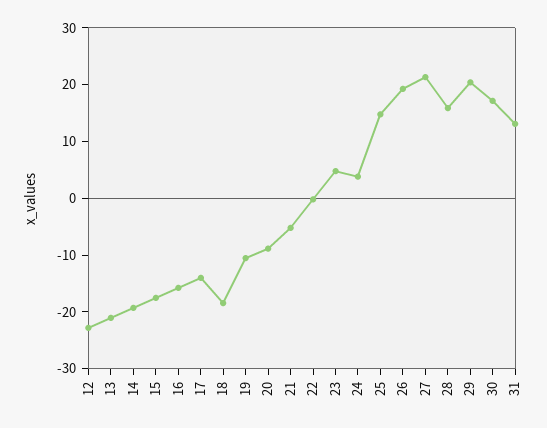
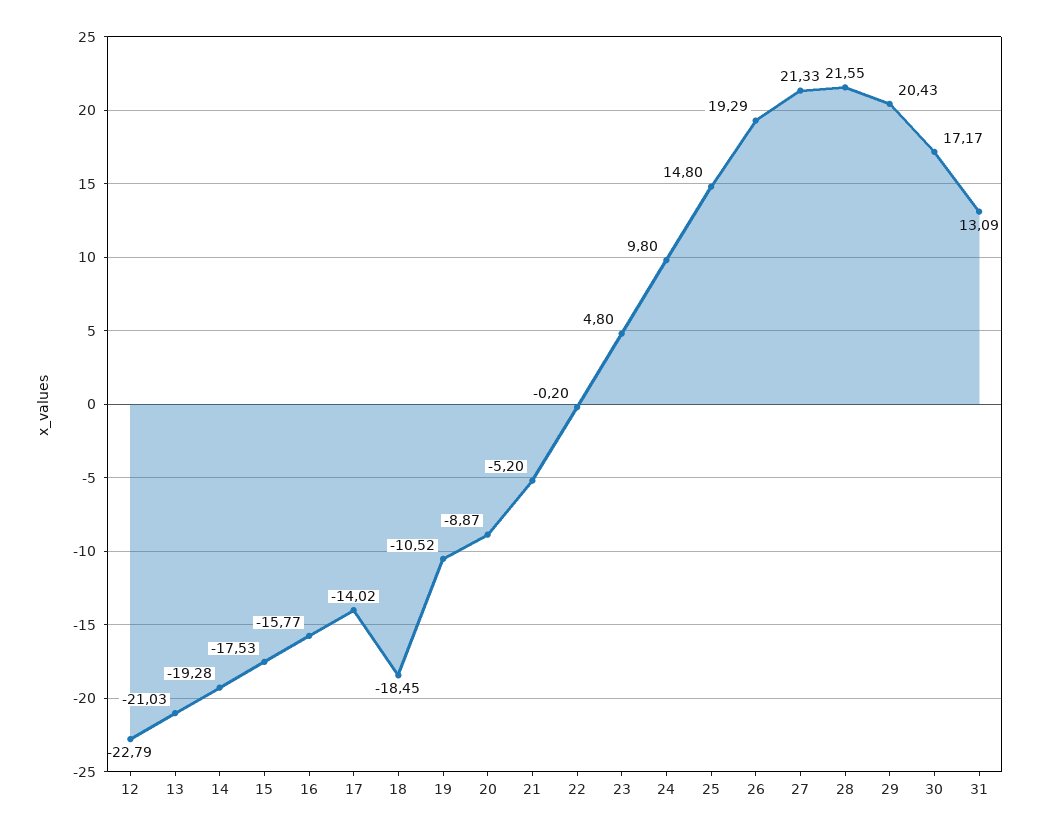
24: 4 -> 9.8
28: 16 -> 21.55

